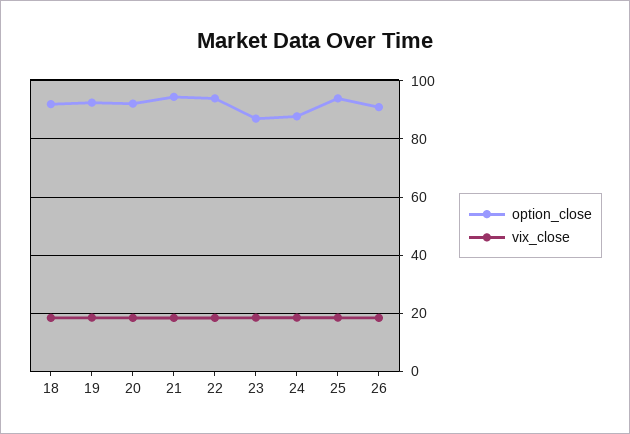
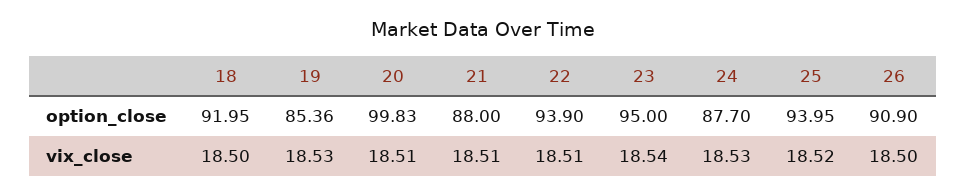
option_close, 19: 92.5 -> 85.36
option_close, 20: 92.5 -> 99.83
option_close, 21: 95 -> 88
option_close, 23: 87.5 -> 95

